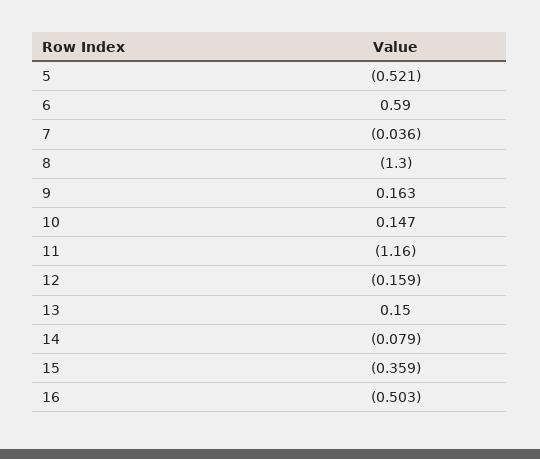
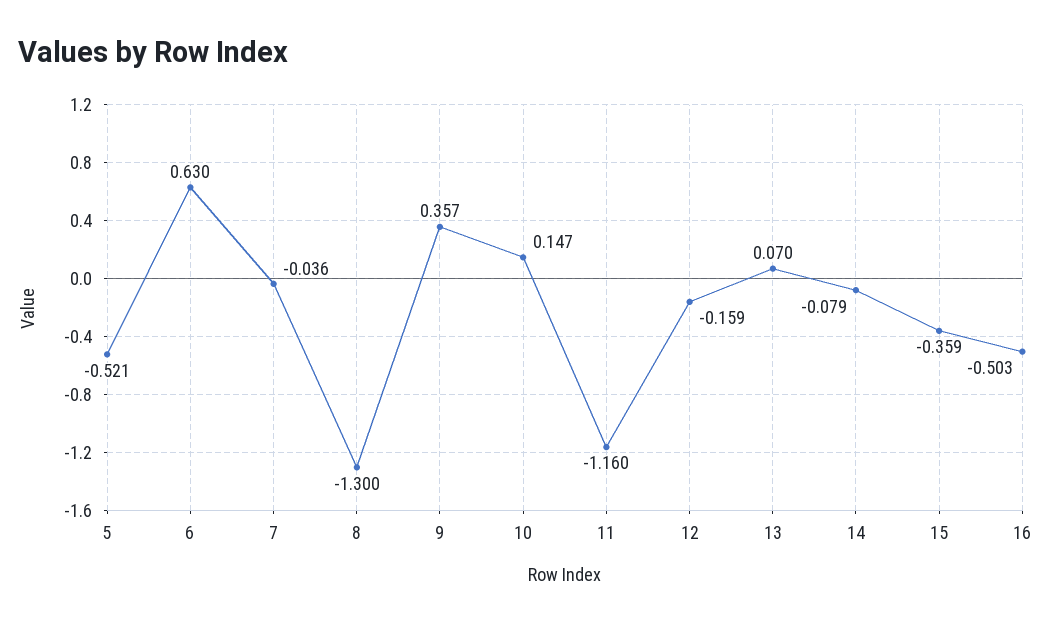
6: 0.59 -> 0.63
9: 0.163 -> 0.357
13: 0.15 -> 0.07

